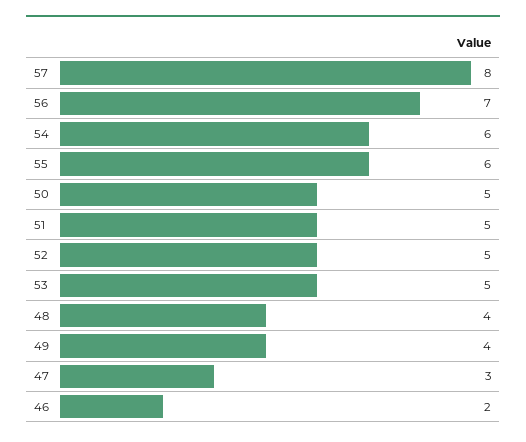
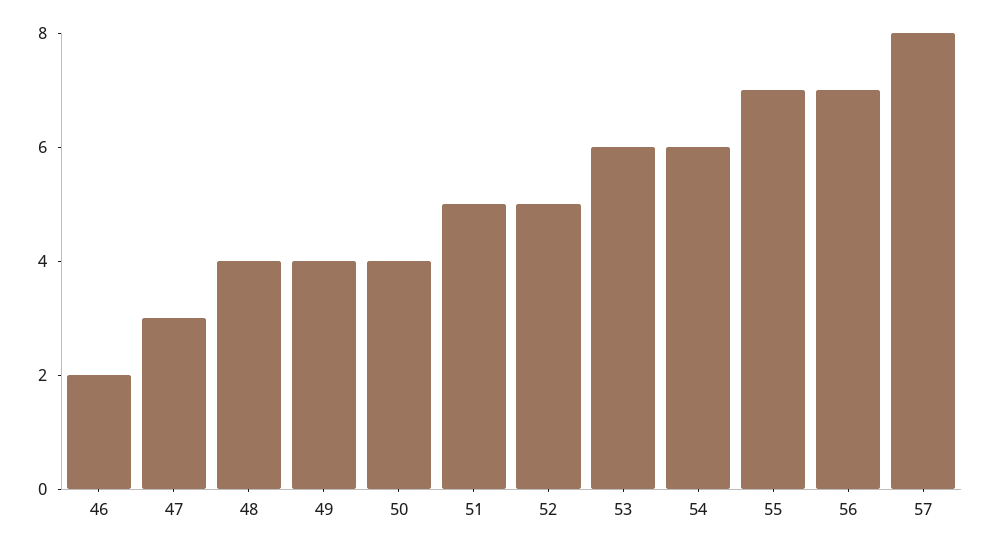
55: 6 -> 7
50: 5 -> 4
53: 5 -> 6

